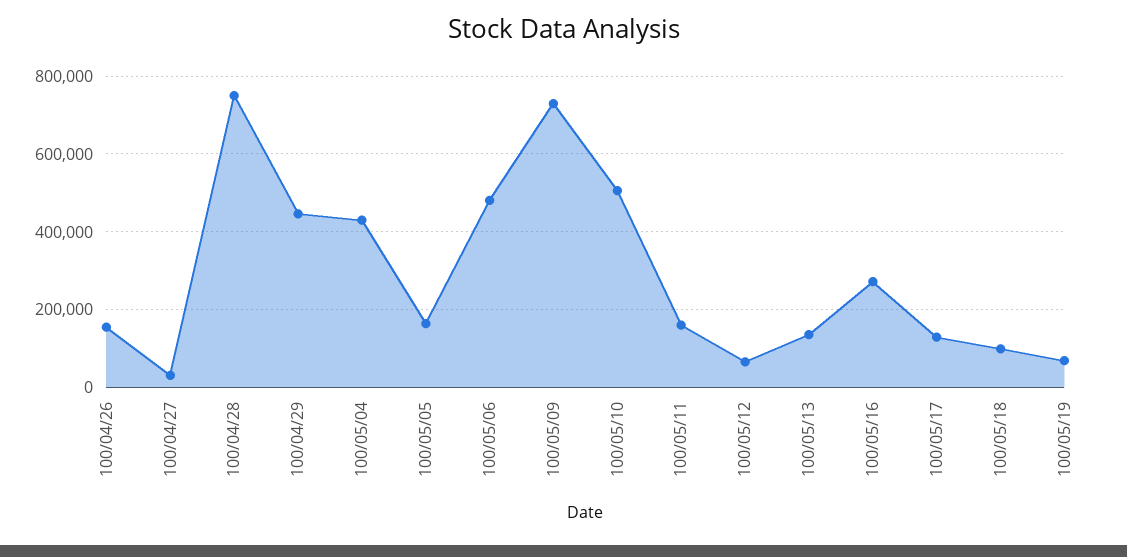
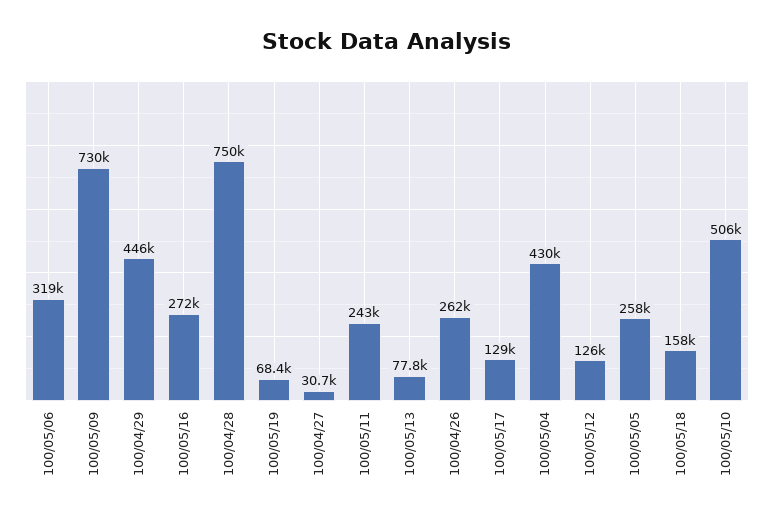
100/04/26: 160000 -> 262000
100/05/05: 160000 -> 258000
100/05/06: 480000 -> 319000
100/05/11: 160000 -> 243000
100/05/12: 60000 -> 126000
100/05/13: 140000 -> 77800
100/05/18: 100000 -> 158000

